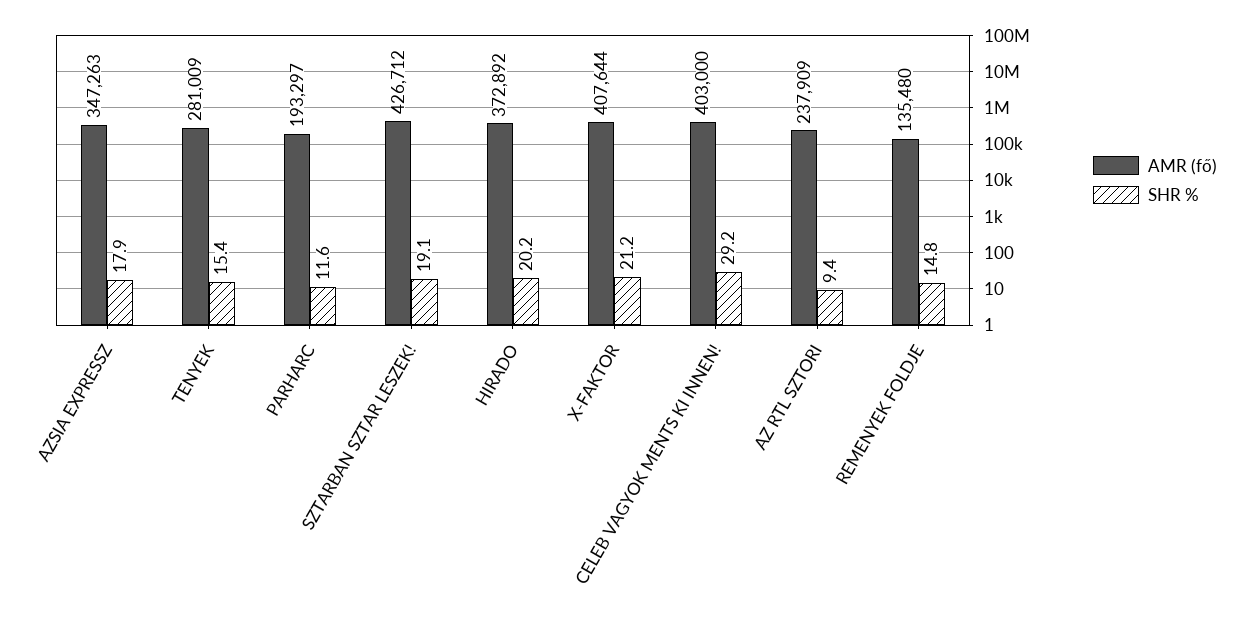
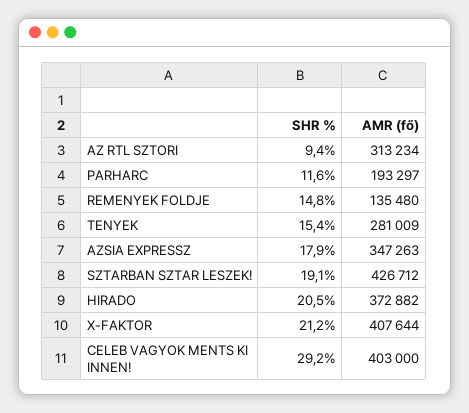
AMR (fő), HIRADO: 372892 -> 372882
SHR %, HIRADO: 20.2 -> 20.5
AMR (fő), AZ RTL SZTORI: 237909 -> 313234

